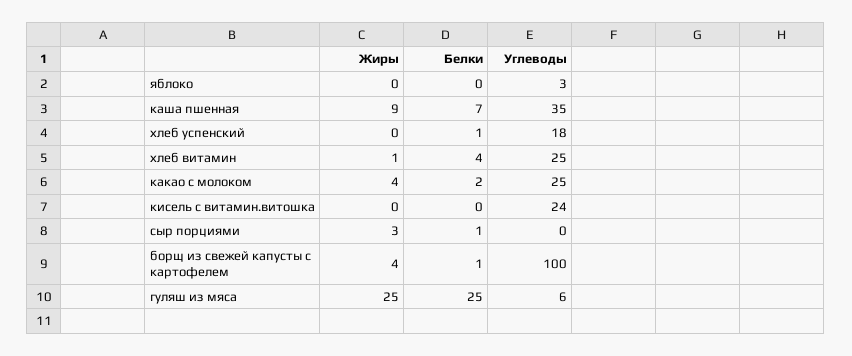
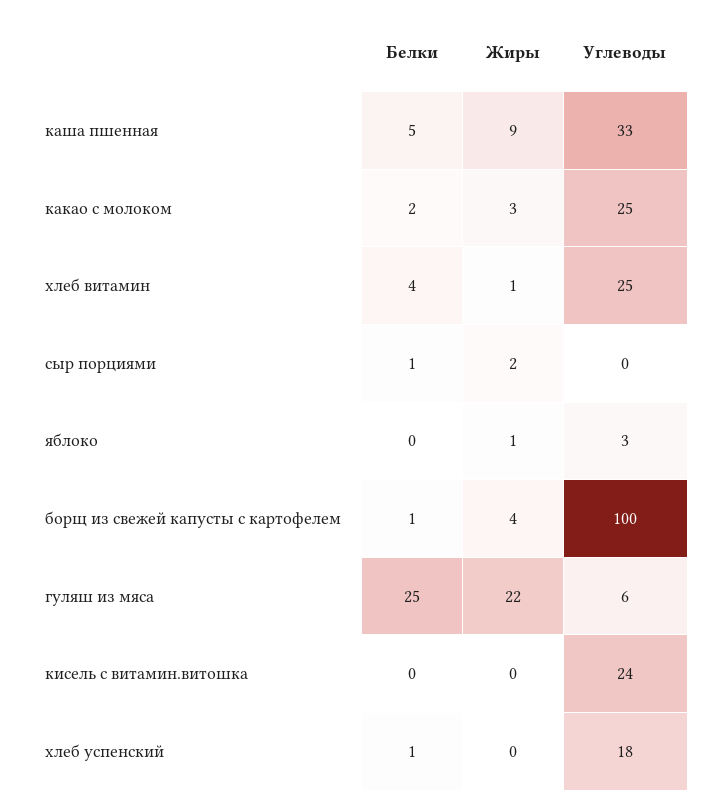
Жиры, яблоко: 0 -> 1
Белки, каша пшенная: 7 -> 5
Углеводы, каша пшенная: 35 -> 33
Жиры, какао с молоком: 4 -> 3
Жиры, сыр порциями: 3 -> 2
Жиры, гуляш из мяса: 25 -> 22

